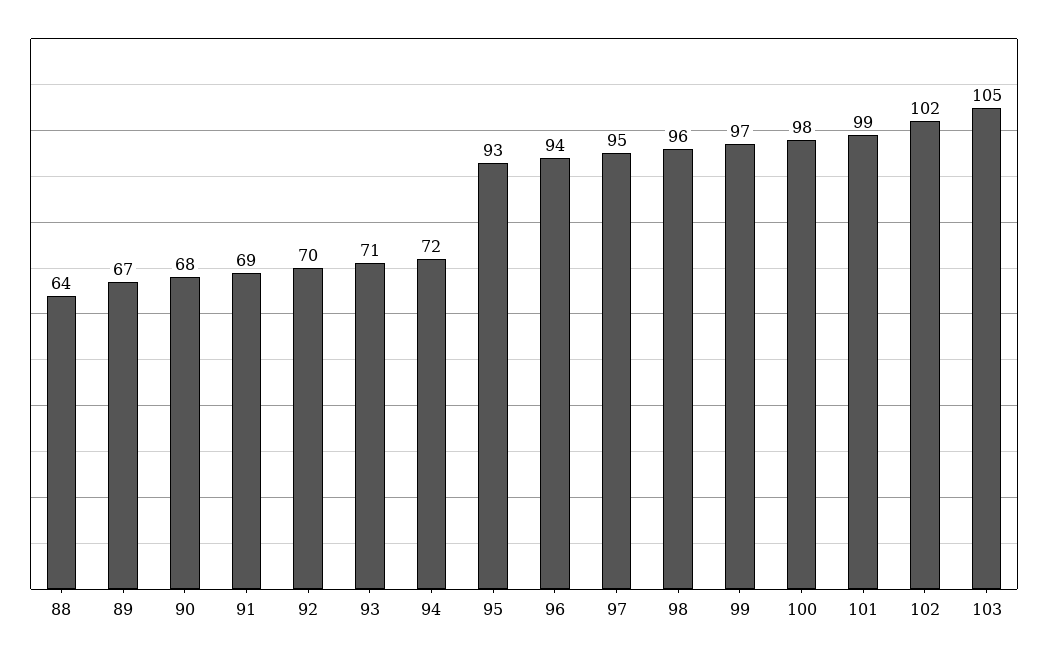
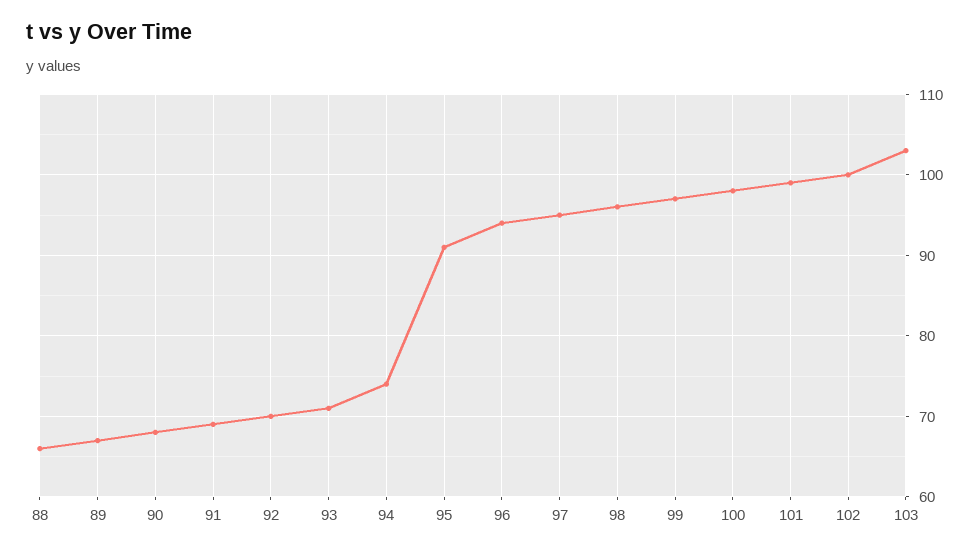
88: 64 -> 66
94: 72 -> 74
95: 93 -> 91
102: 102 -> 100
103: 105 -> 103

